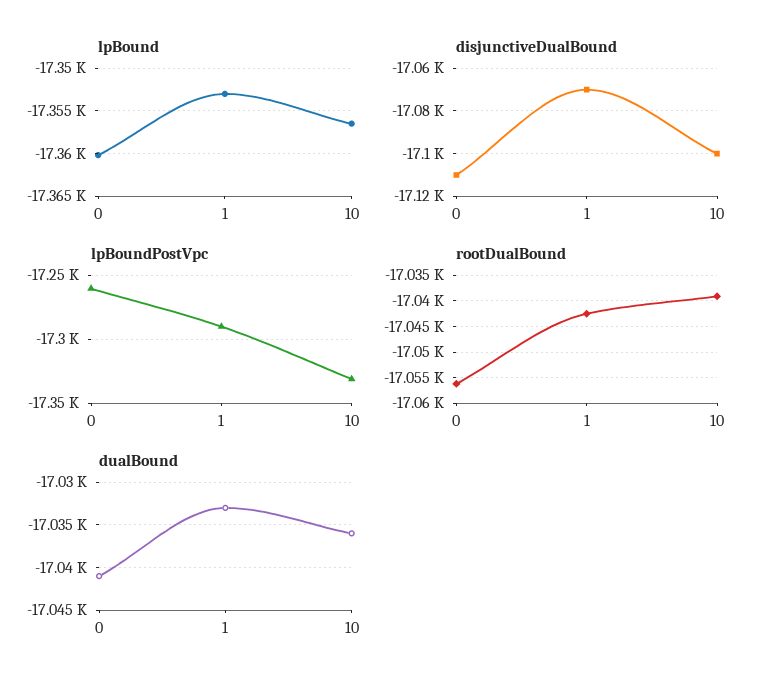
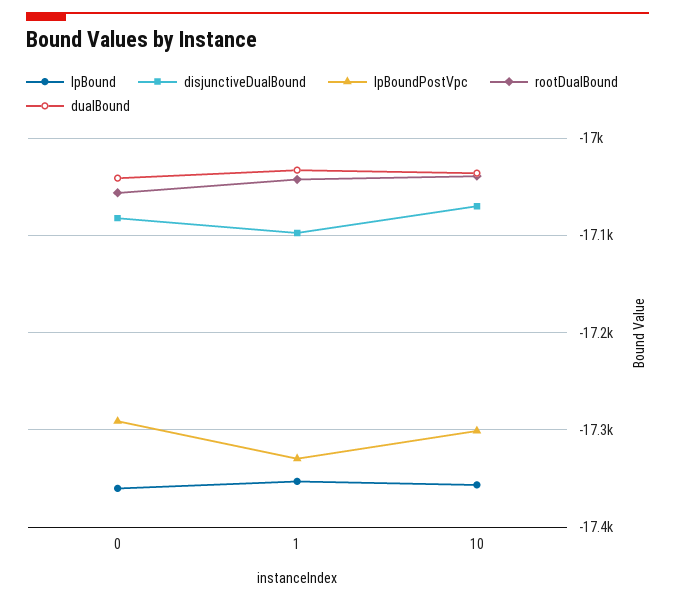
disjunctiveDualBound, 0: -17110 -> -17080
disjunctiveDualBound, 1: -17070 -> -17100
disjunctiveDualBound, 10: -17100 -> -17070
lpBoundPostVpc, 0: -17260 -> -17290
lpBoundPostVpc, 1: -17290 -> -17330
lpBoundPostVpc, 10: -17330 -> -17300

